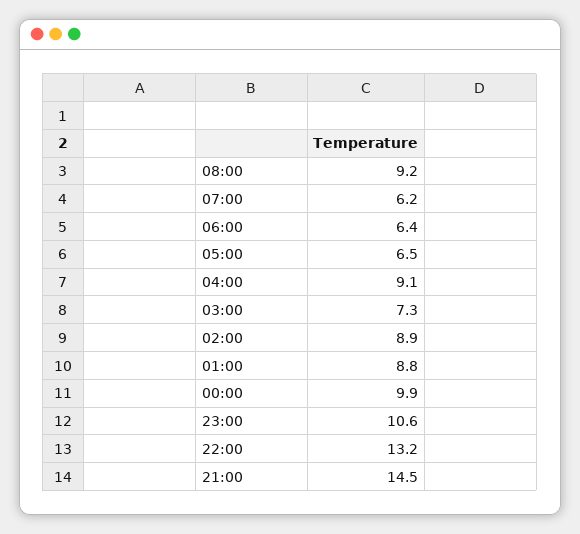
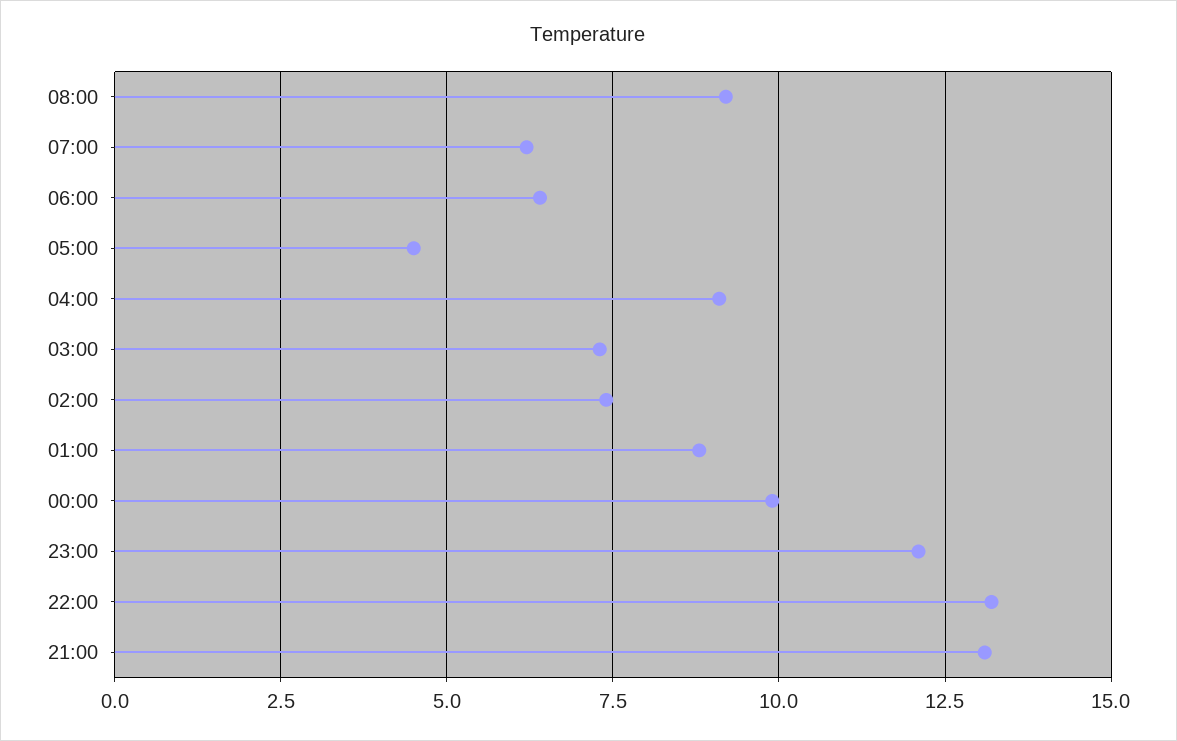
05:00: 6.5 -> 4.5
02:00: 8.9 -> 7.5
23:00: 10.6 -> 12
21:00: 14.5 -> 13

